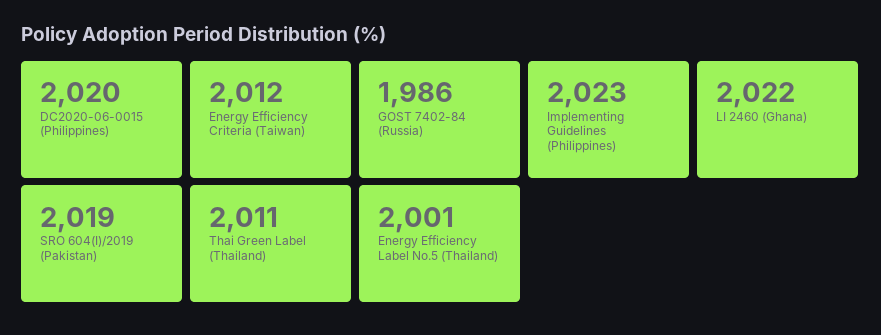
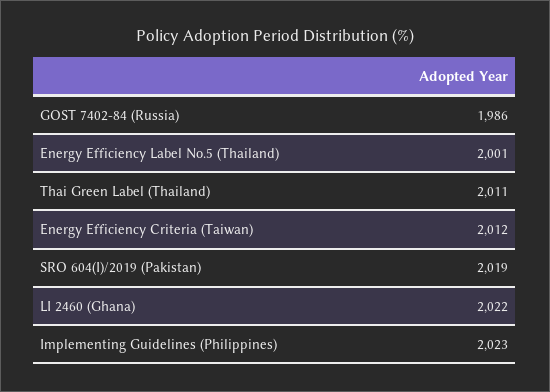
DC2020-06-0015 (Philippines): 2020 -> none

